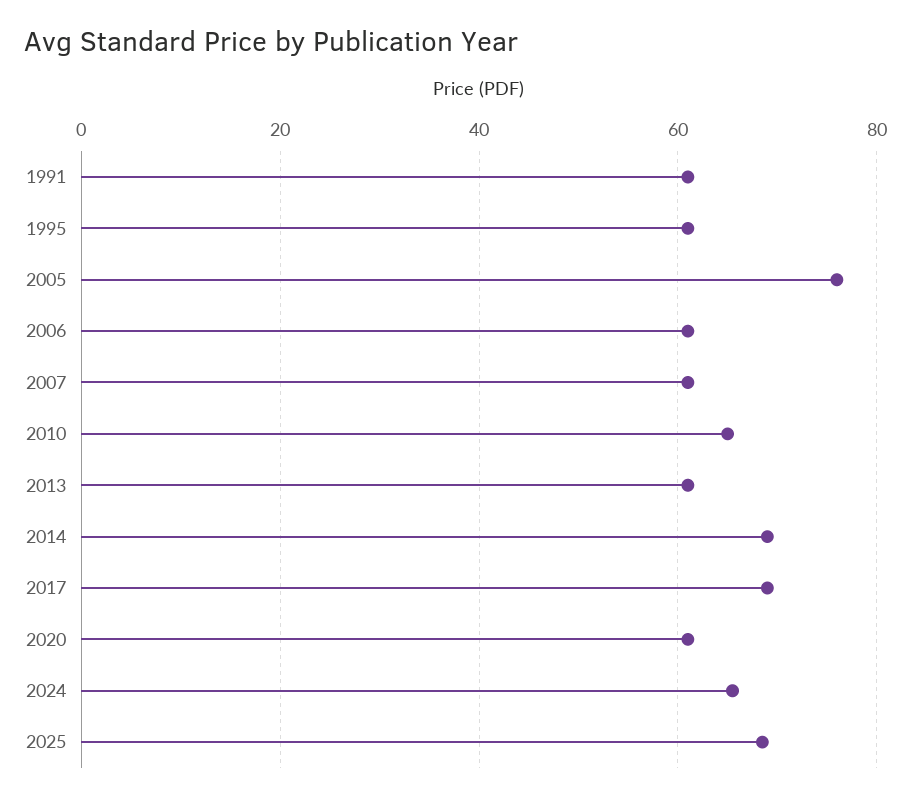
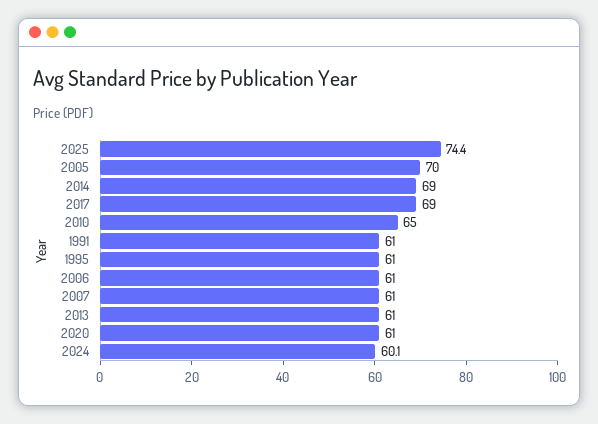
2005: 76 -> 70
2024: 66 -> 60.1
2025: 68 -> 74.4

